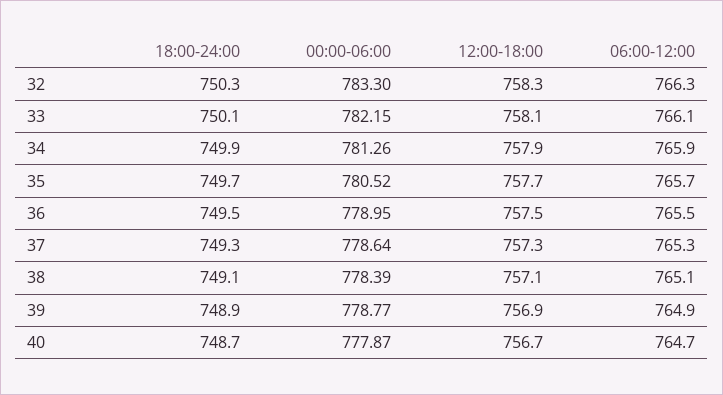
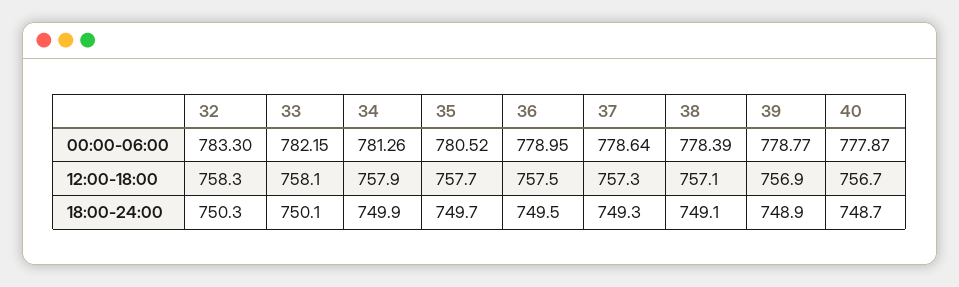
06:00-12:00, 32: 766.3 -> none
06:00-12:00, 33: 766.1 -> none
06:00-12:00, 34: 765.9 -> none
06:00-12:00, 35: 765.7 -> none
06:00-12:00, 36: 765.5 -> none
06:00-12:00, 37: 765.3 -> none
06:00-12:00, 38: 765.1 -> none
06:00-12:00, 39: 764.9 -> none
06:00-12:00, 40: 764.7 -> none

